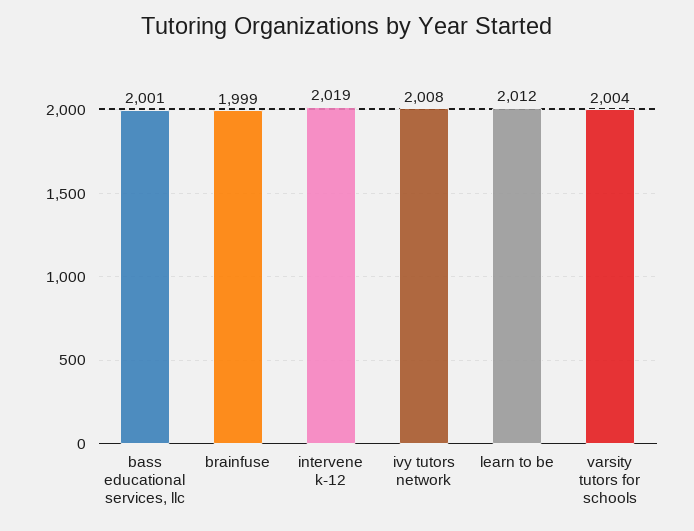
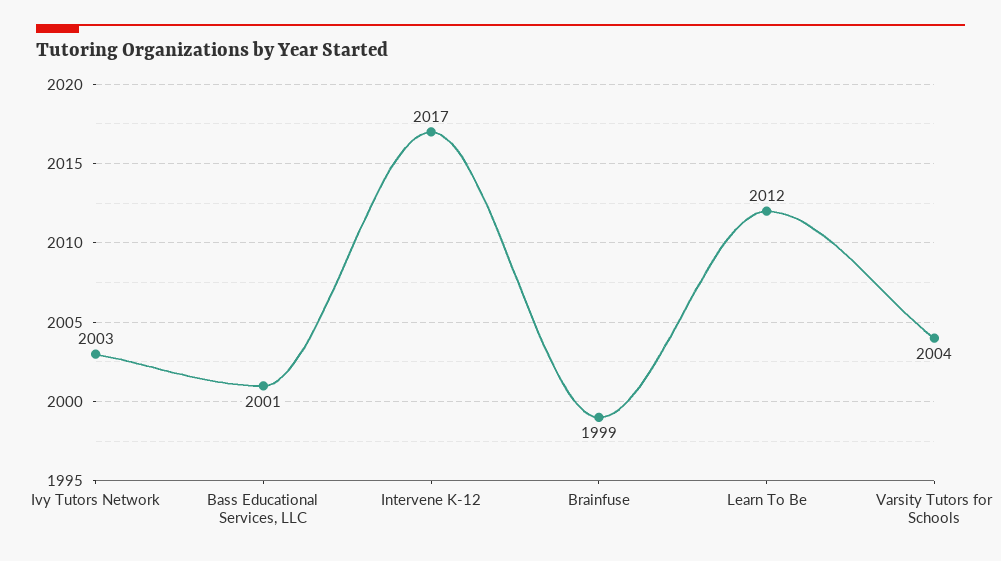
intervene k-12: 2019 -> 2017
ivy tutors network: 2008 -> 2003

